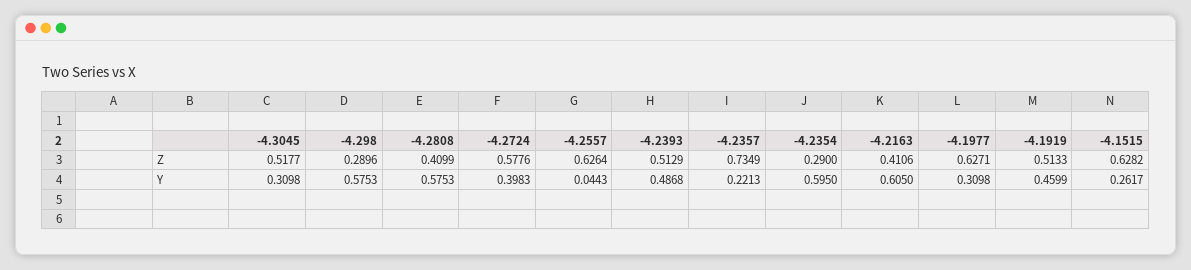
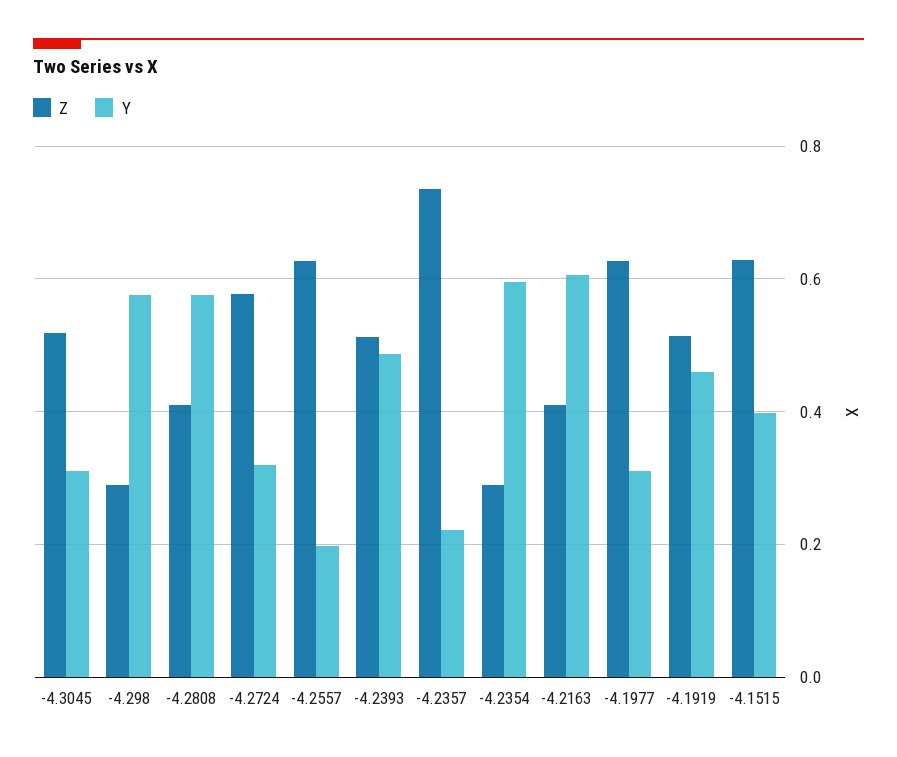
Y, -4.2724: 0.3983 -> 0.32
Y, -4.2557: 0.0443 -> 0.2
Y, -4.1515: 0.2617 -> 0.4

